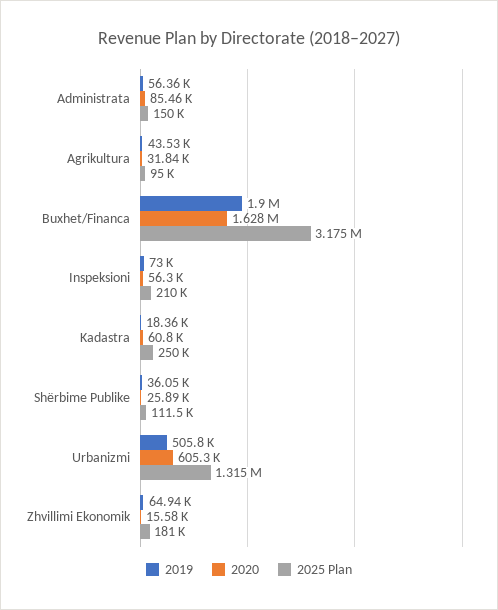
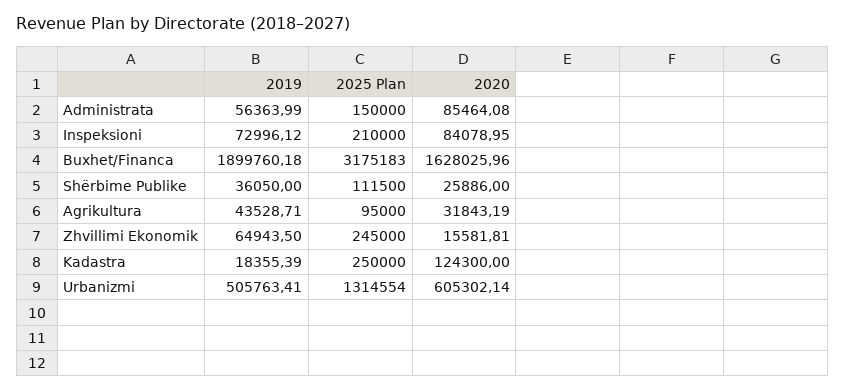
2020, Inspeksioni: 56300 -> 84078.95
2020, Kadastra: 60800 -> 124300
2025 Plan, Zhvillimi Ekonomik: 181000 -> 245000

